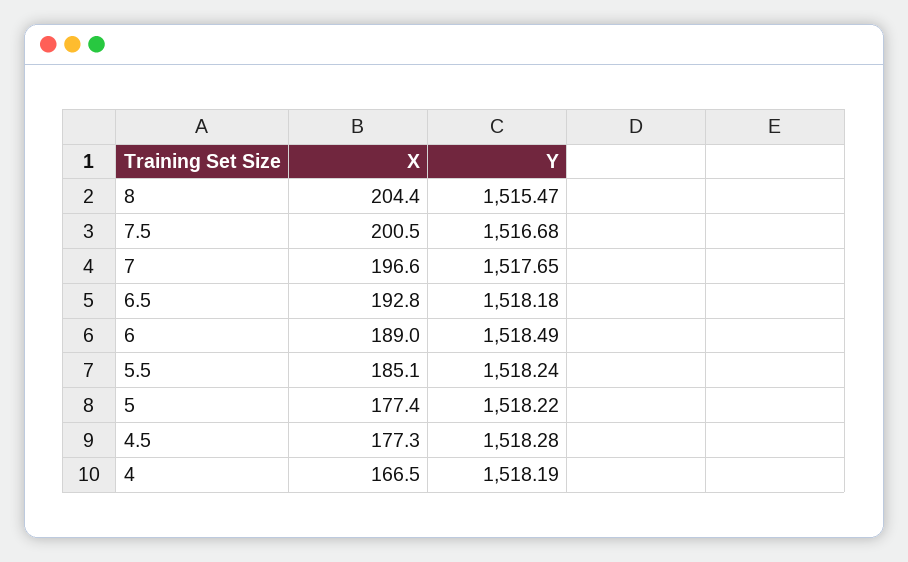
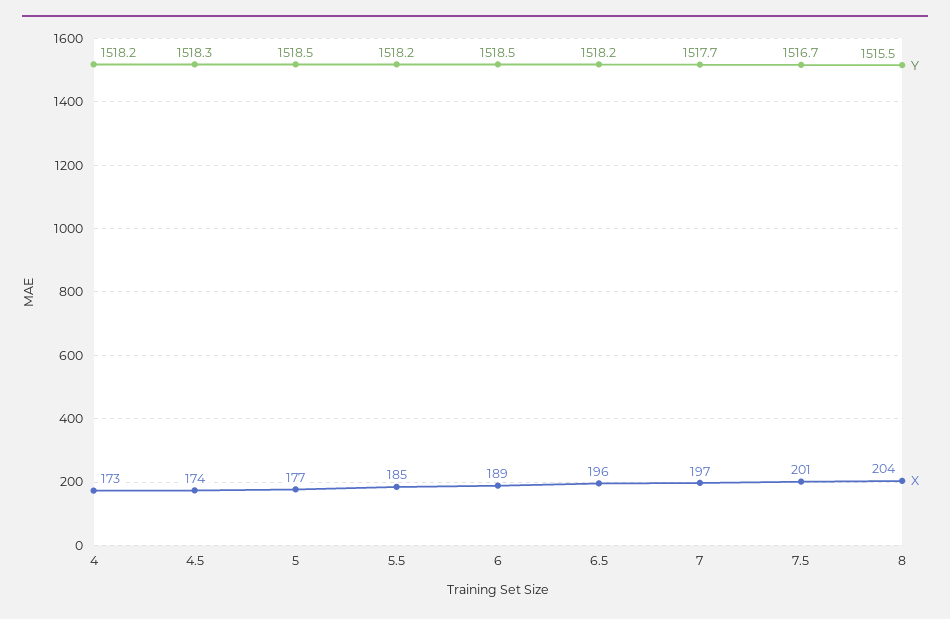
X, 6.5: 192.8 -> 196
Y, 5: 1518.22 -> 1518.5
X, 4.5: 177.3 -> 174
X, 4: 166.5 -> 173

